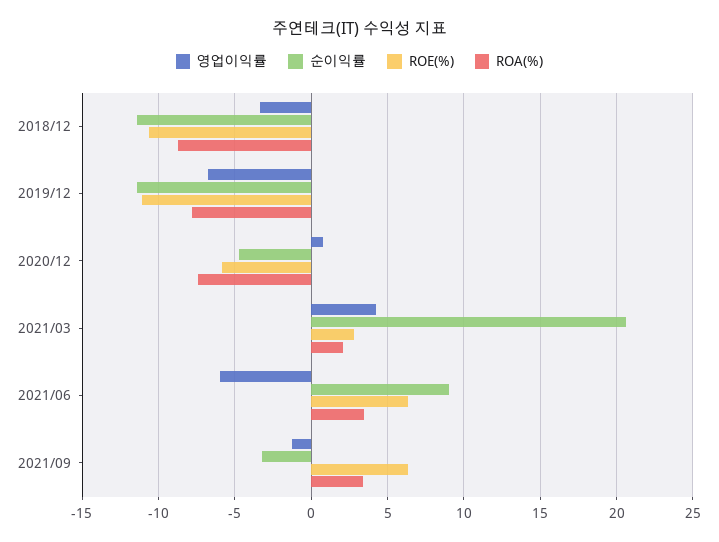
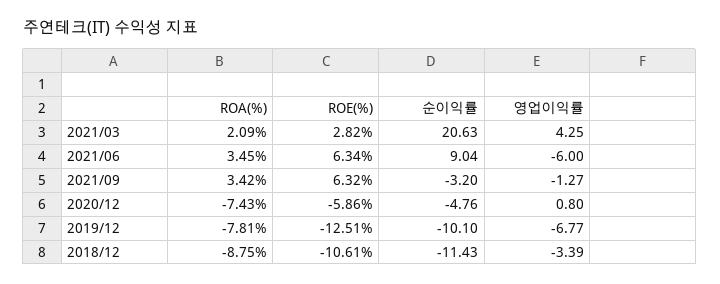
순이익률, 2019/12: -11.5 -> -10.1
ROE(%), 2019/12: -11 -> -12.51

